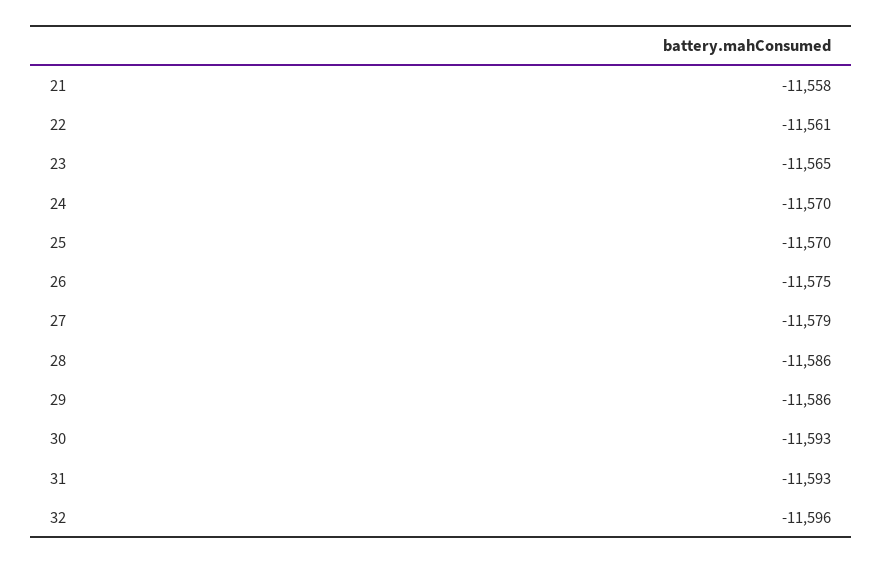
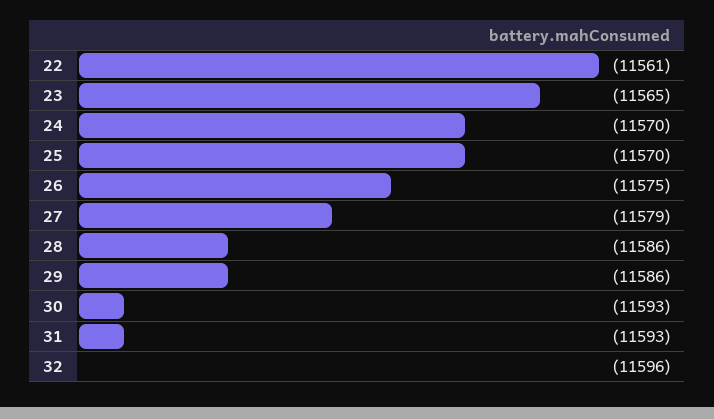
21: -11558 -> none

